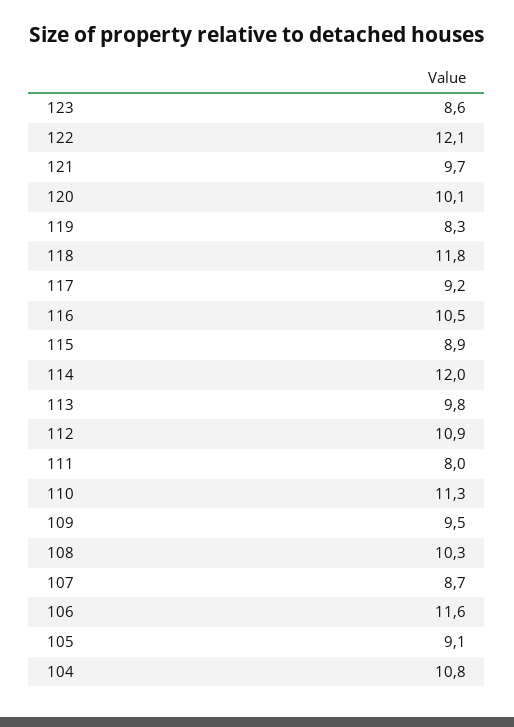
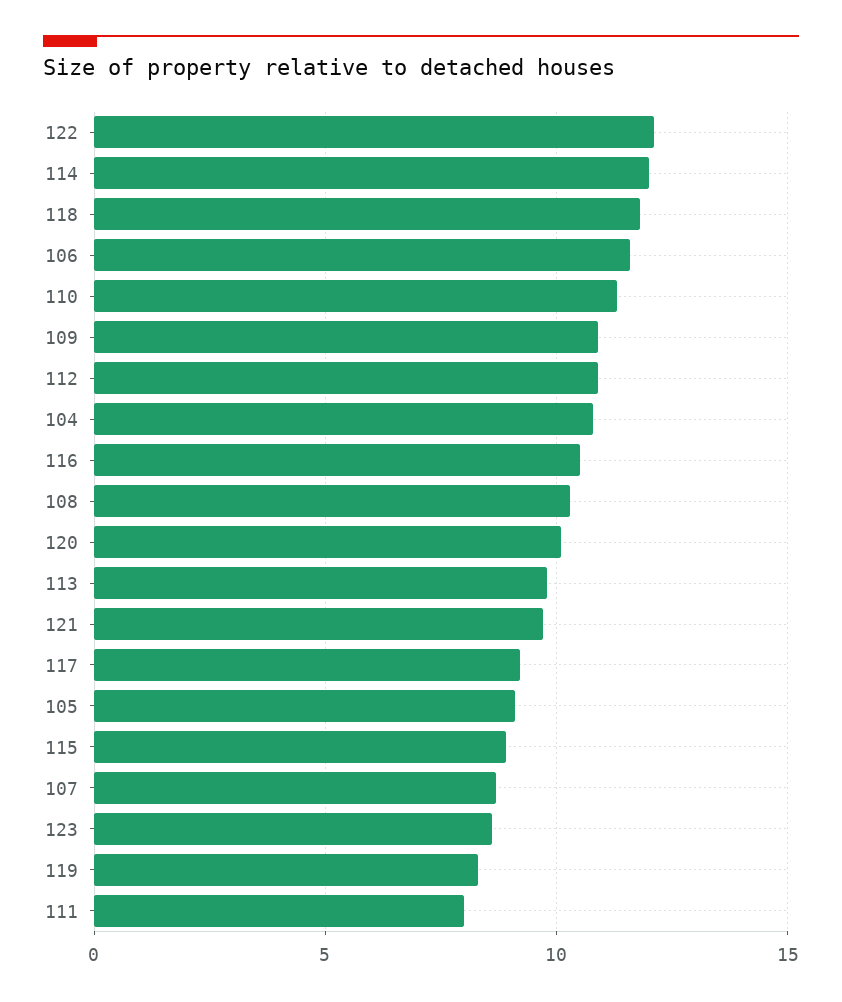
109: 9.5 -> 11

